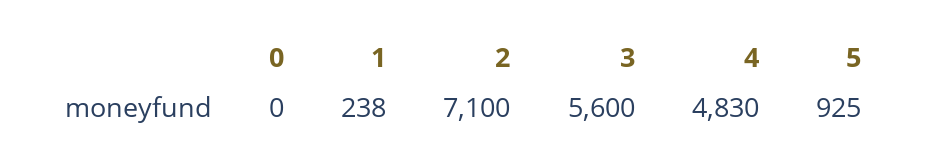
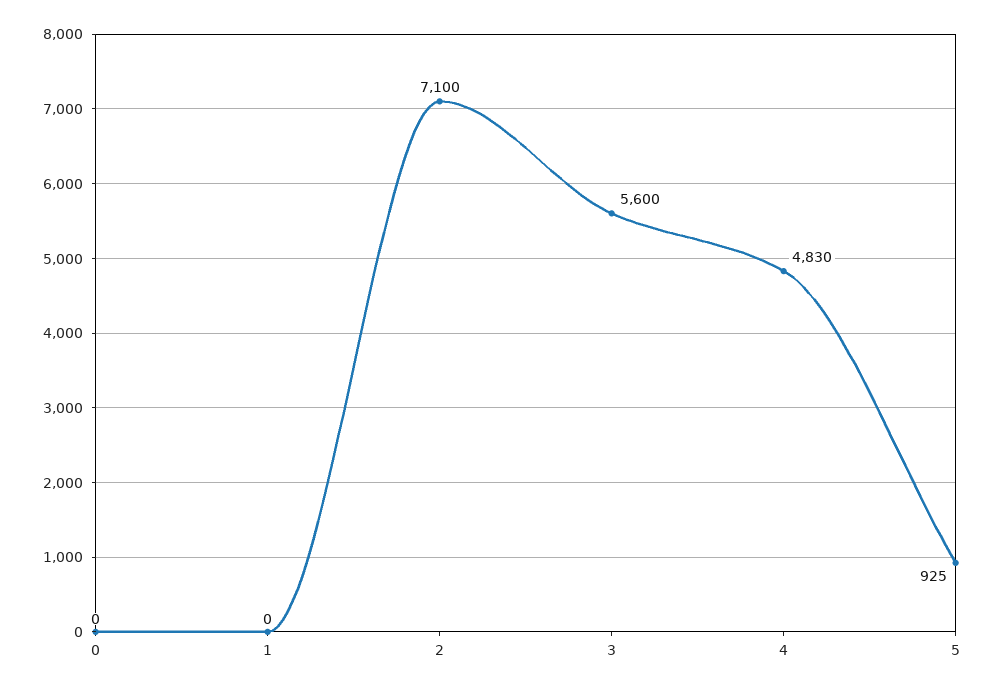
1: 238 -> 0

